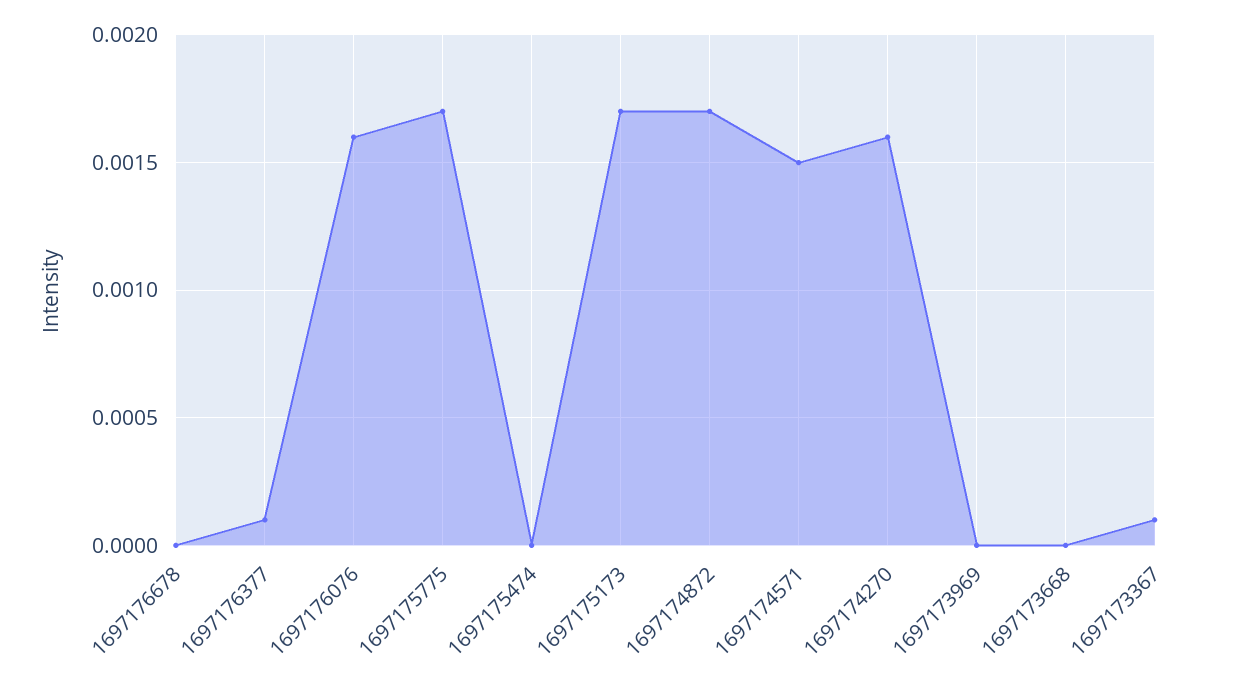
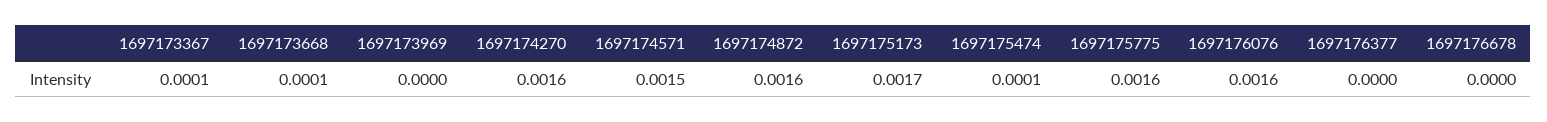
1697176377: 0.0001 -> 0
1697175775: 0.0017 -> 0.0016
1697175474: 0 -> 0.0001
1697174872: 0.0017 -> 0.0016
1697173668: 0 -> 0.0001

